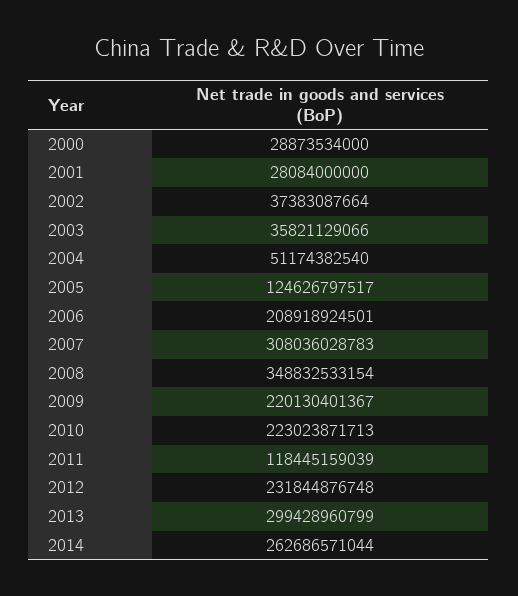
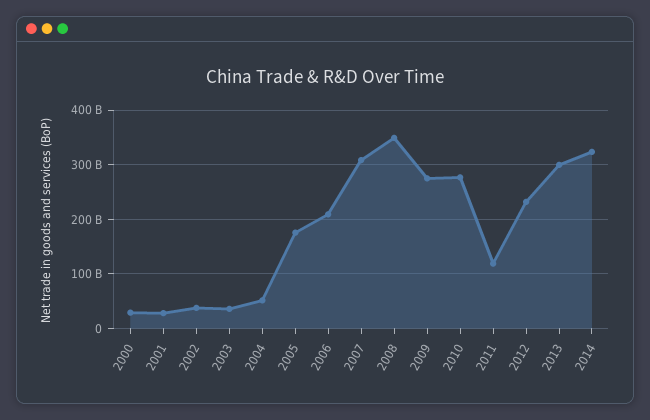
2005: 124626797517 -> 180000000000
2009: 220130401367 -> 280000000000
2010: 223023871713 -> 280000000000
2014: 262686571044 -> 320000000000

